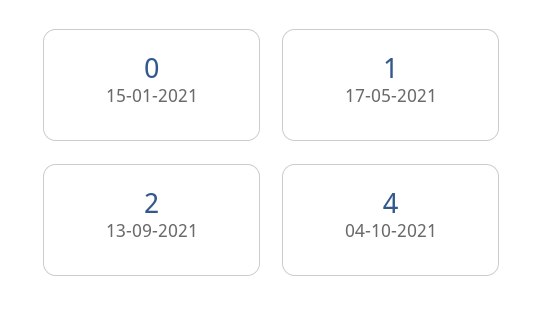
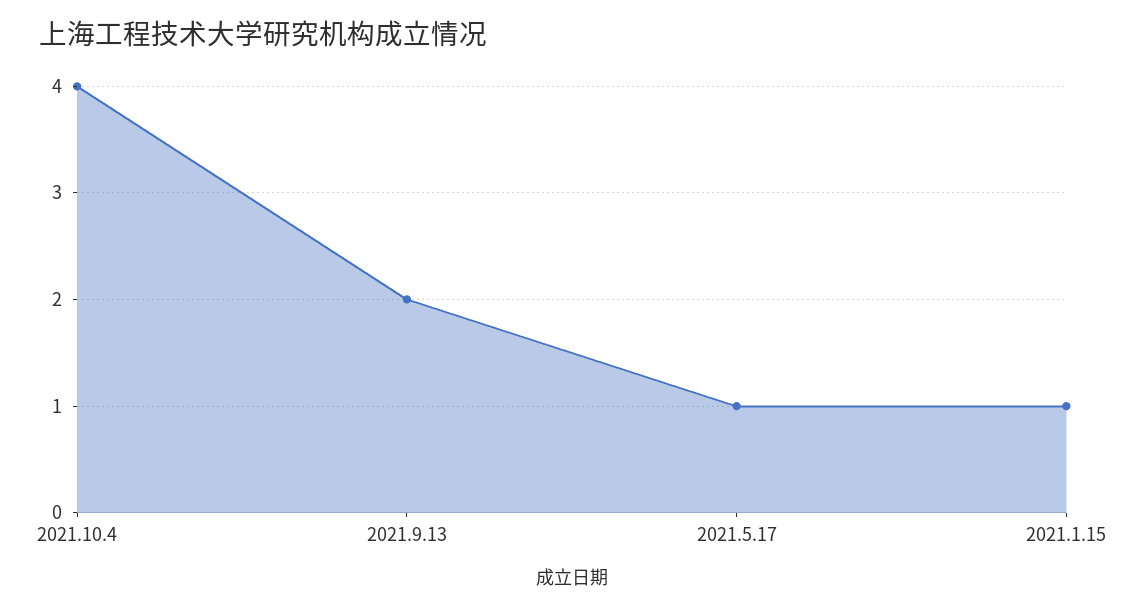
15-01-2021: 0 -> 1

